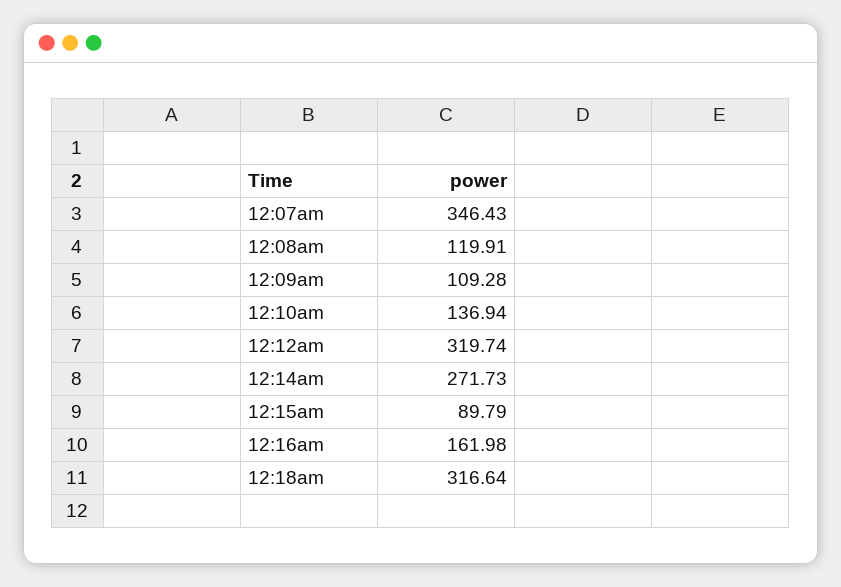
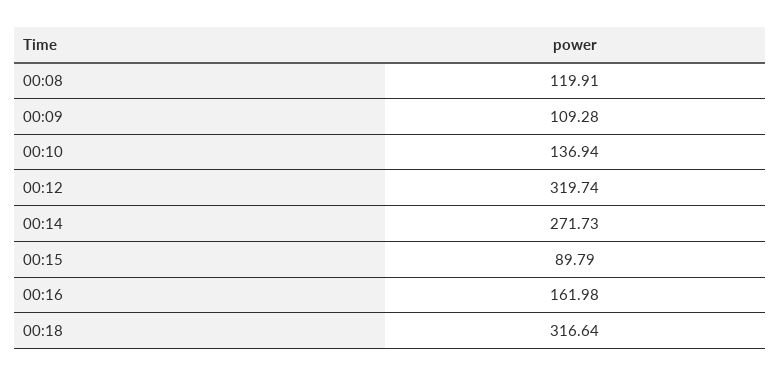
12:07am: 346.43 -> none

